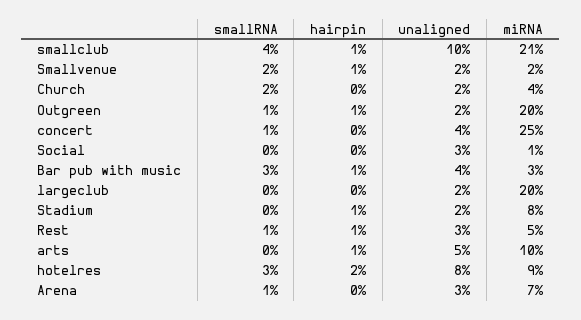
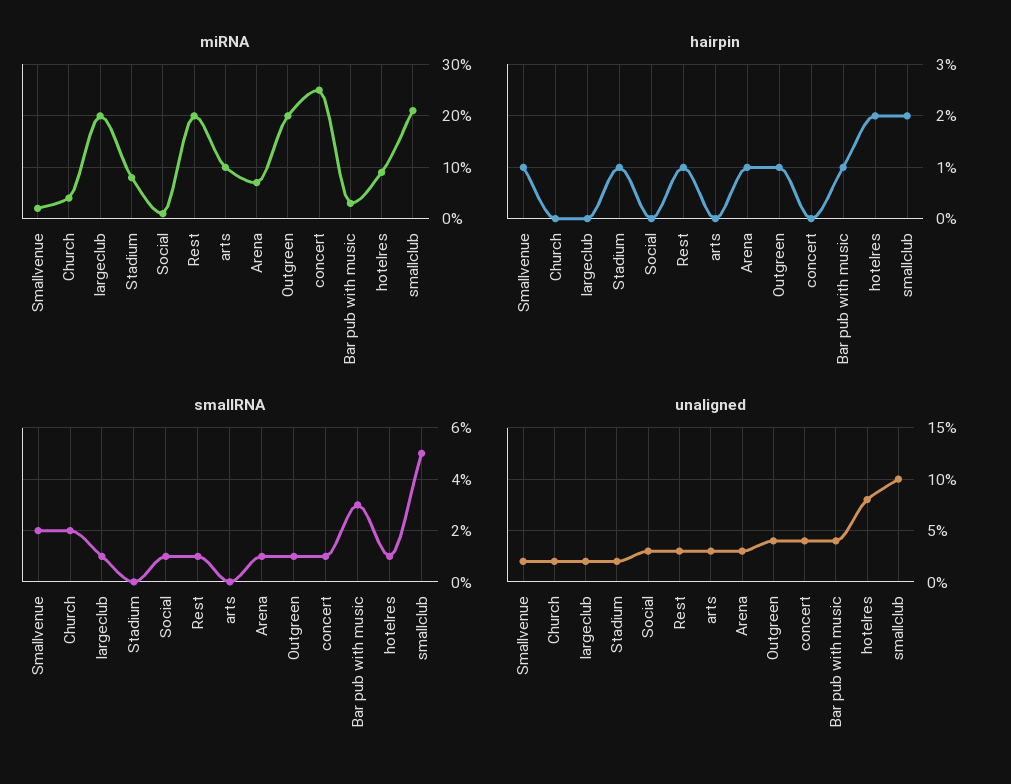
smallRNA, smallclub: 4 -> 5
hairpin, smallclub: 1 -> 2
unaligned, Outgreen: 2 -> 4
smallRNA, Social: 0 -> 1
smallRNA, largeclub: 0 -> 1
miRNA, Rest: 5 -> 20
hairpin, arts: 1 -> 0
unaligned, arts: 5 -> 3
smallRNA, hotelres: 3 -> 1
hairpin, Arena: 0 -> 1

